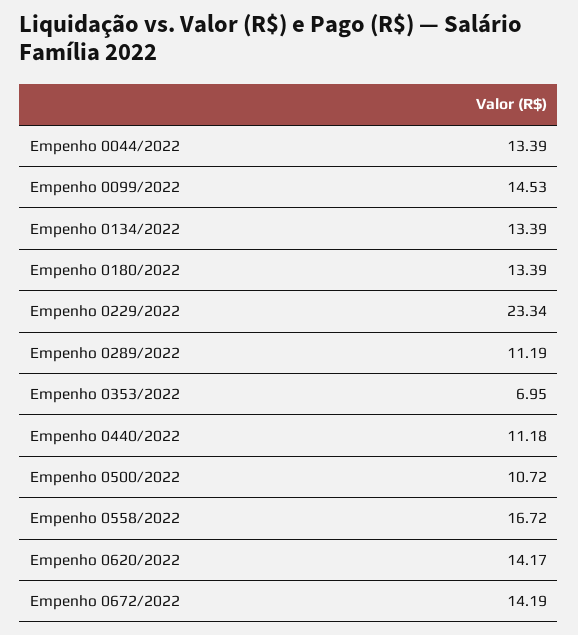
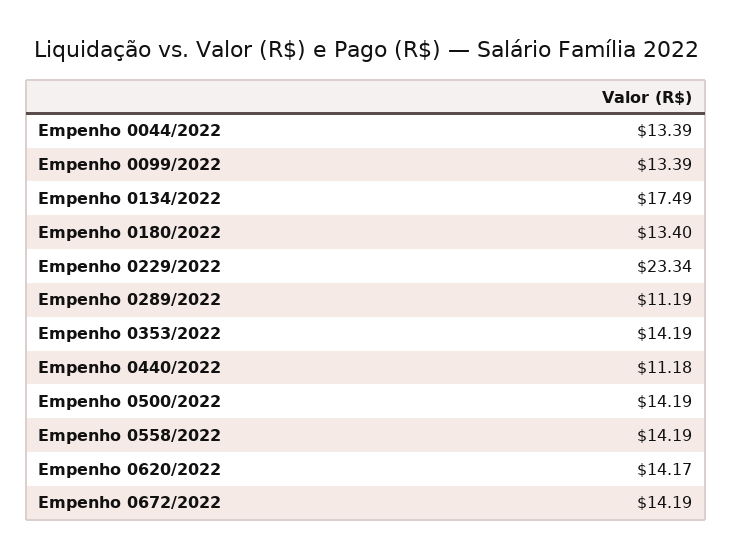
Empenho 0099/2022: 14.53 -> 13.39
Empenho 0134/2022: 13.39 -> 17.49
Empenho 0180/2022: 13.39 -> 13.4
Empenho 0353/2022: 6.95 -> 14.19
Empenho 0500/2022: 10.72 -> 14.19
Empenho 0558/2022: 16.72 -> 14.19

